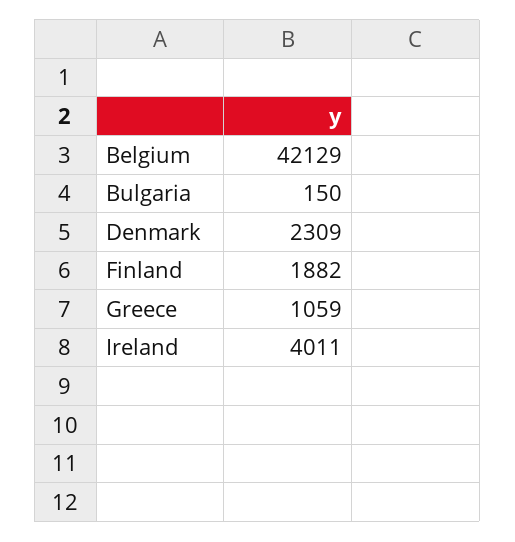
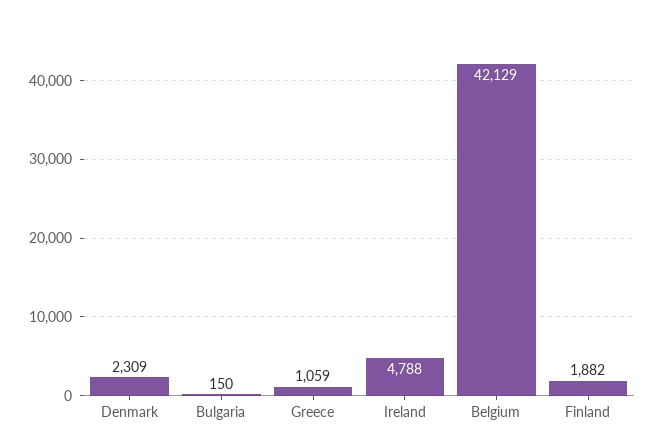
Ireland: 4011 -> 4788

